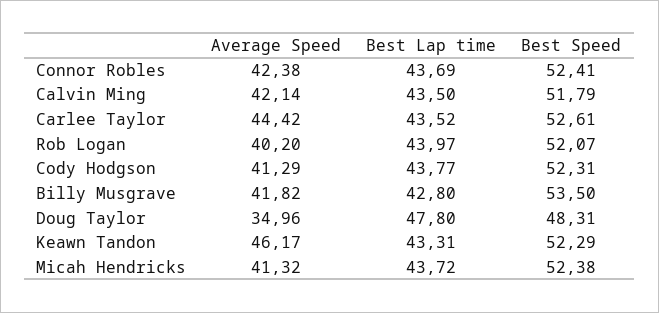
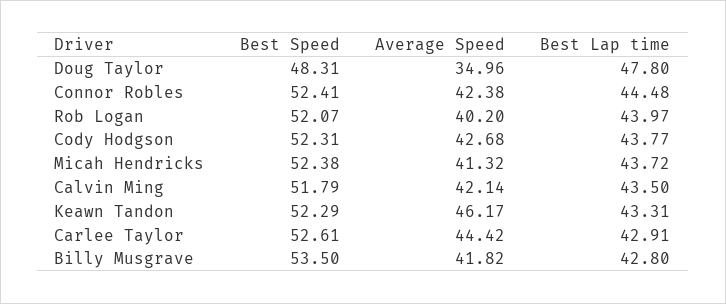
Best Lap time, Connor Robles: 43.69 -> 44.48
Best Lap time, Carlee Taylor: 43.52 -> 42.91
Average Speed, Cody Hodgson: 41.29 -> 42.68

